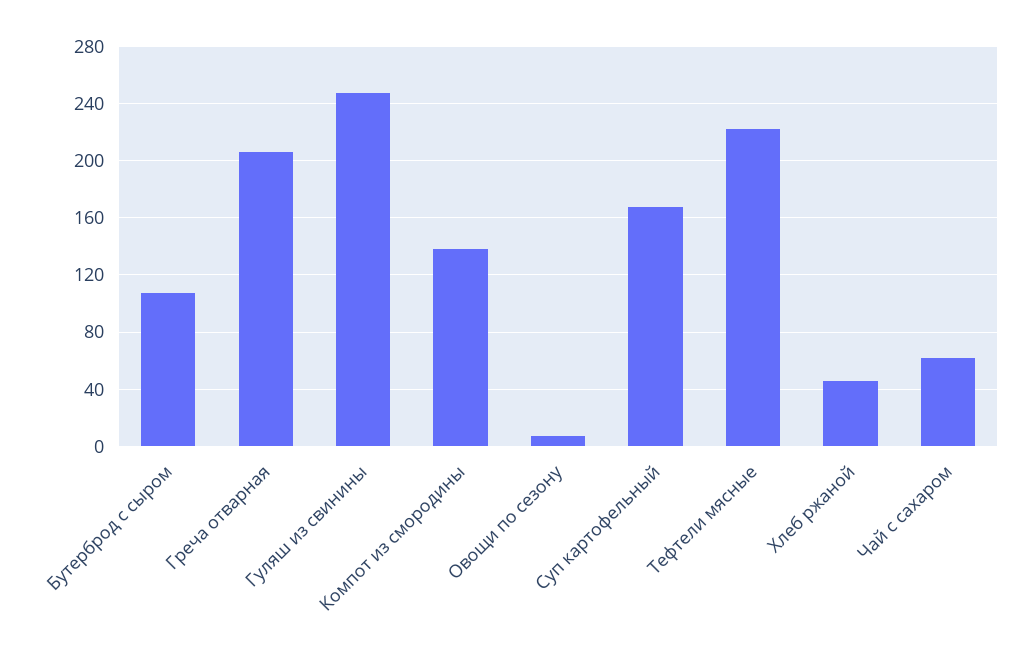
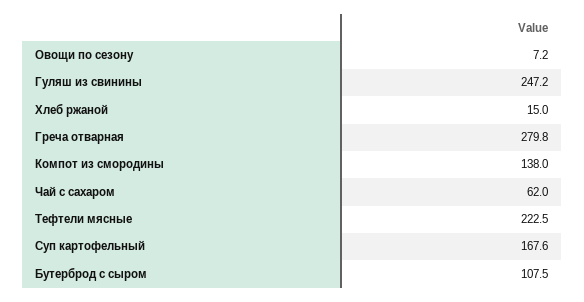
Греча отварная: 205 -> 279.8
Хлеб ржаной: 45 -> 15

